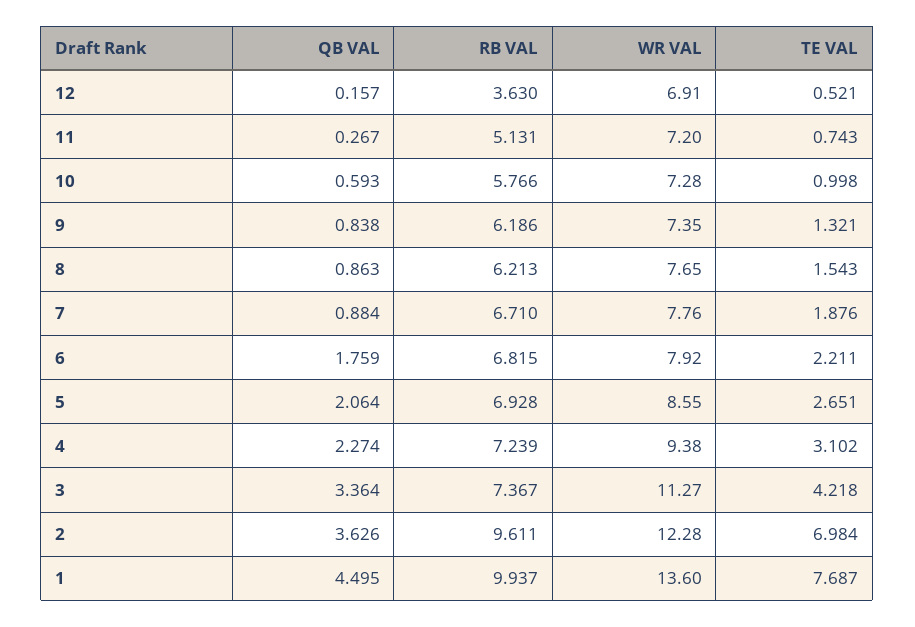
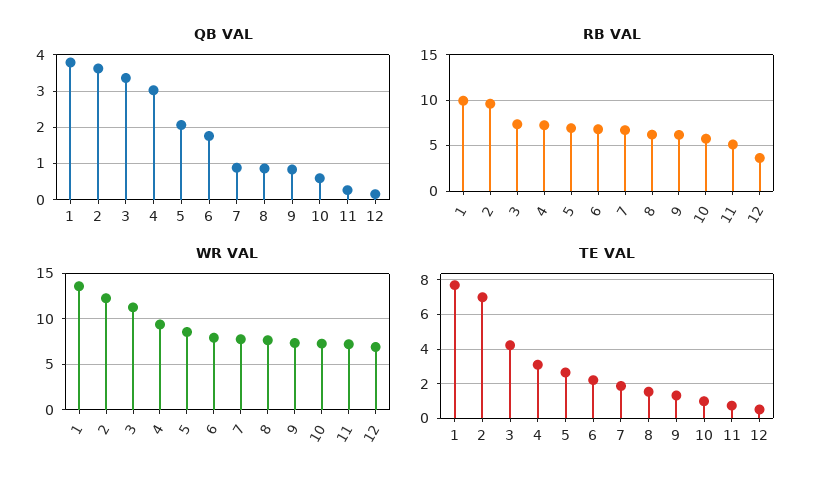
QB VAL, 4: 2.274 -> 3
QB VAL, 1: 4.495 -> 3.8

